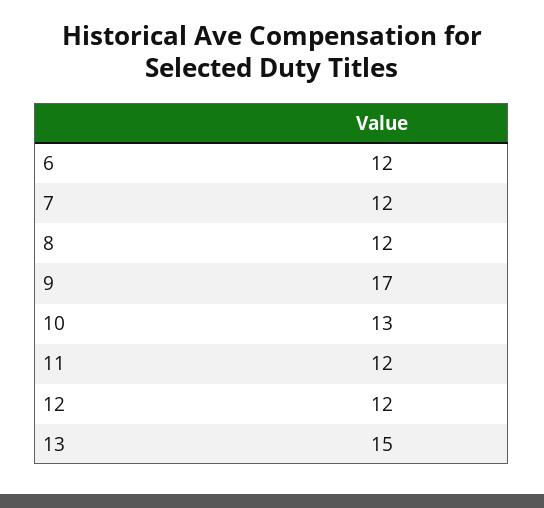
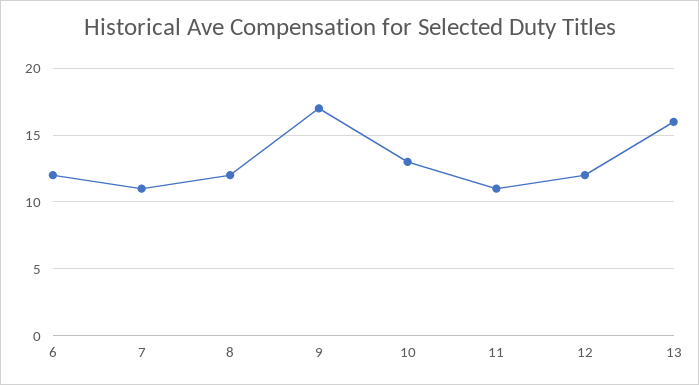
7: 12 -> 11
11: 12 -> 11
13: 15 -> 16

